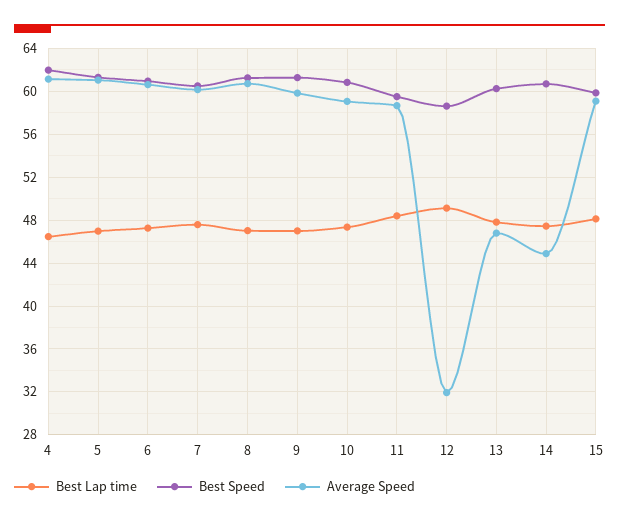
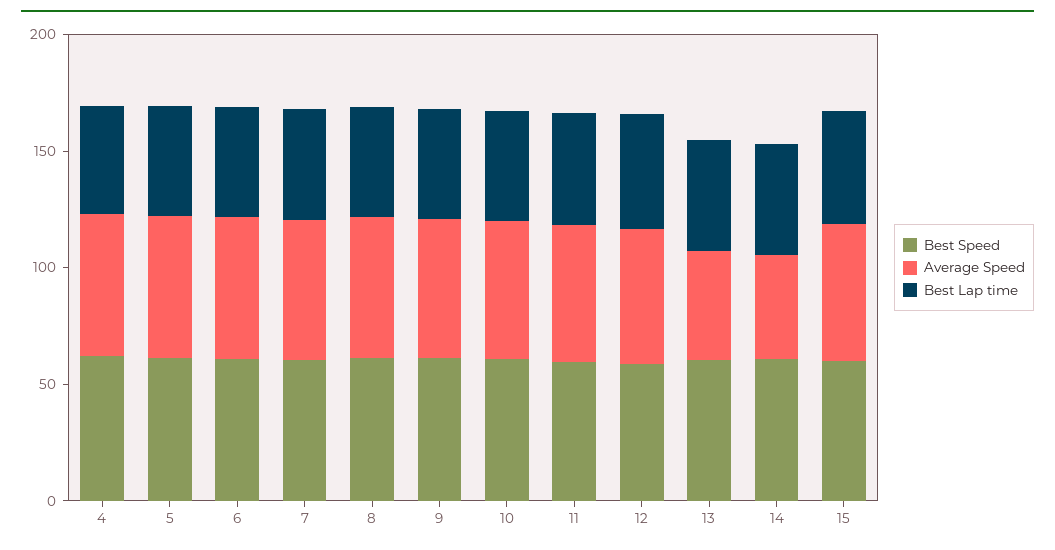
Average Speed, 12: 32 -> 60

